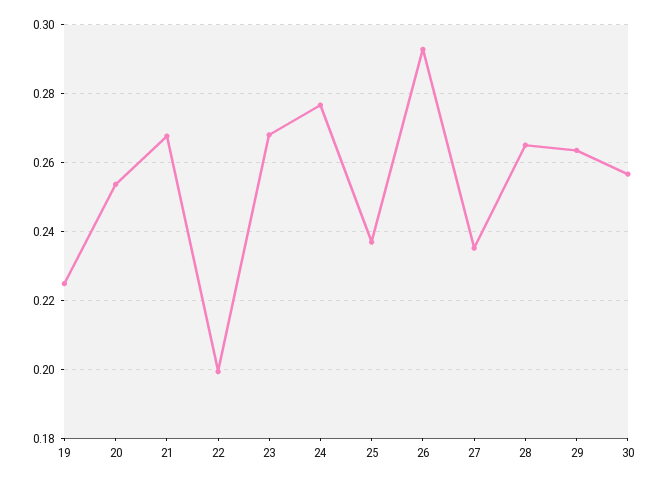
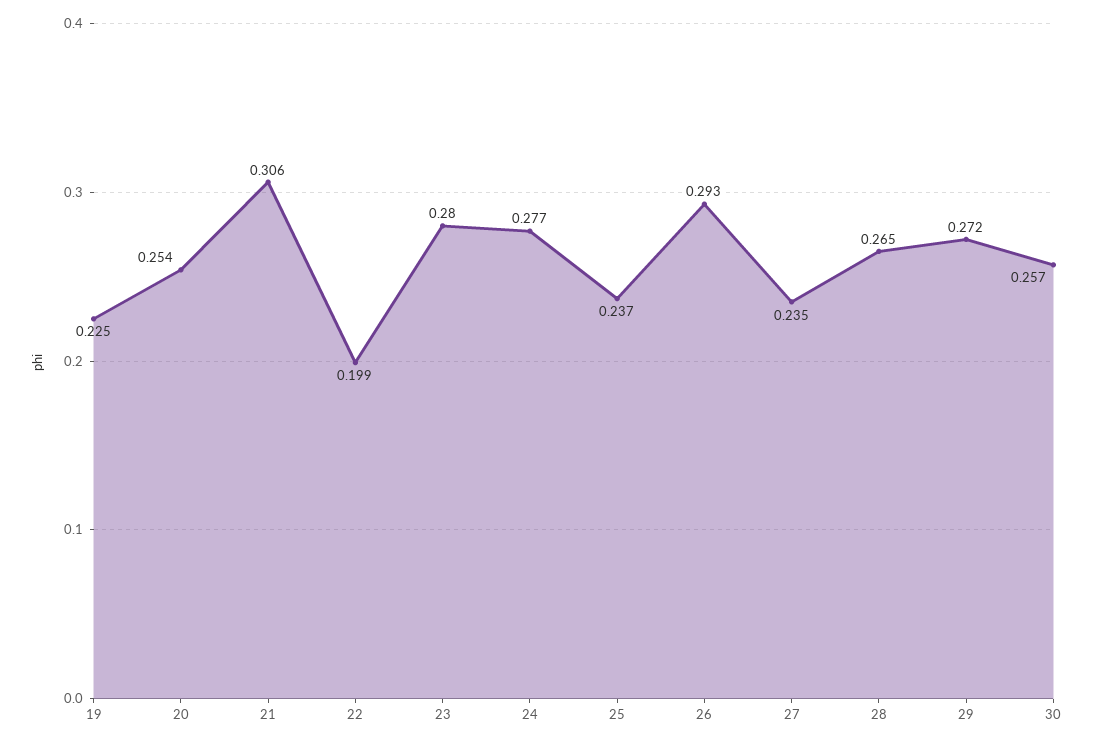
21: 0.268 -> 0.306
23: 0.268 -> 0.28
29: 0.264 -> 0.272

